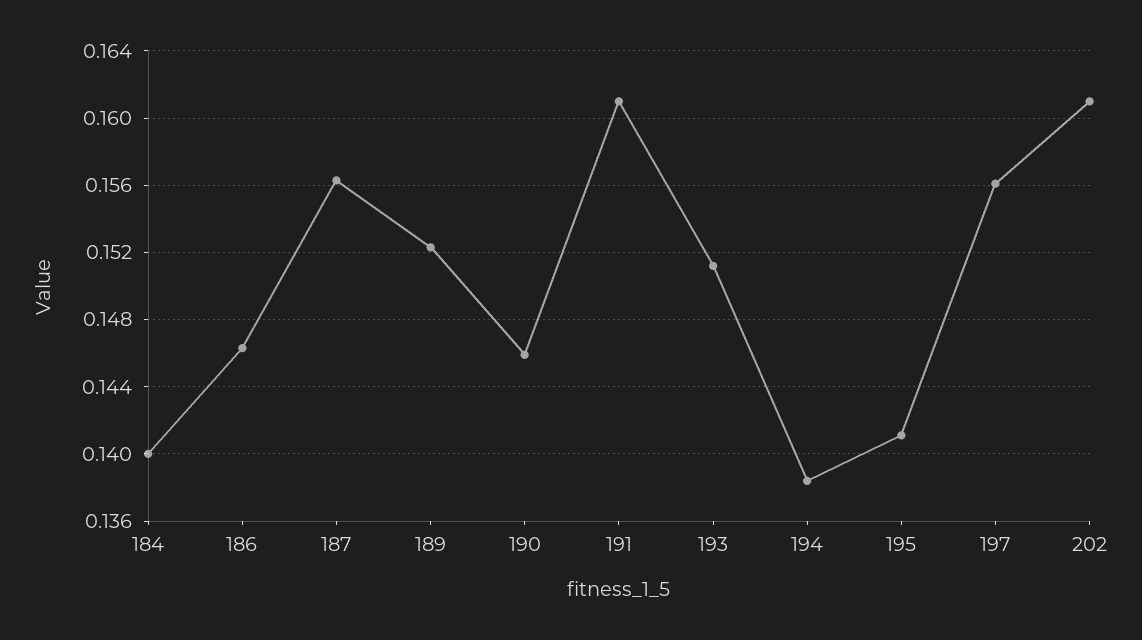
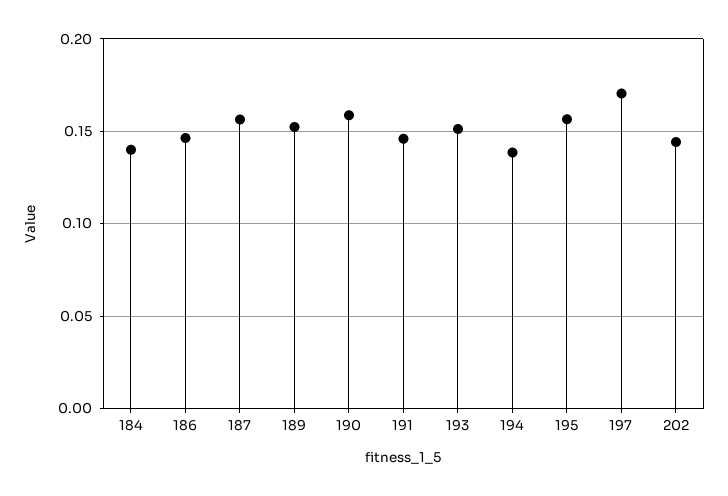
190: 0.146 -> 0.16
191: 0.161 -> 0.145
195: 0.141 -> 0.155
197: 0.156 -> 0.17
202: 0.161 -> 0.145

